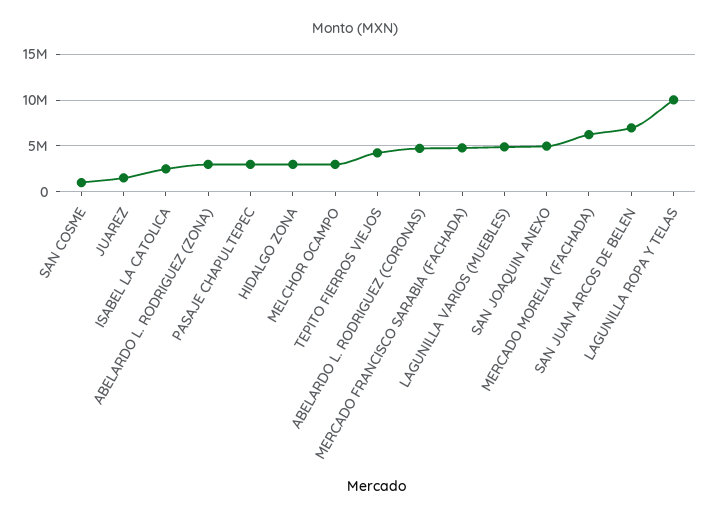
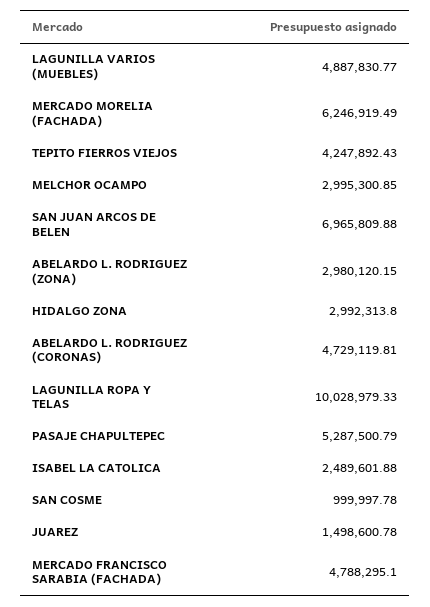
PASAJE CHAPULTEPEC: 3000000 -> 5287500.79
SAN JOAQUIN ANEXO: 5000000 -> none

